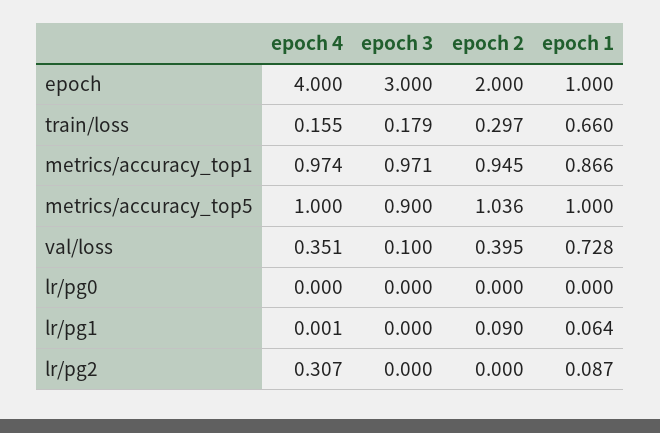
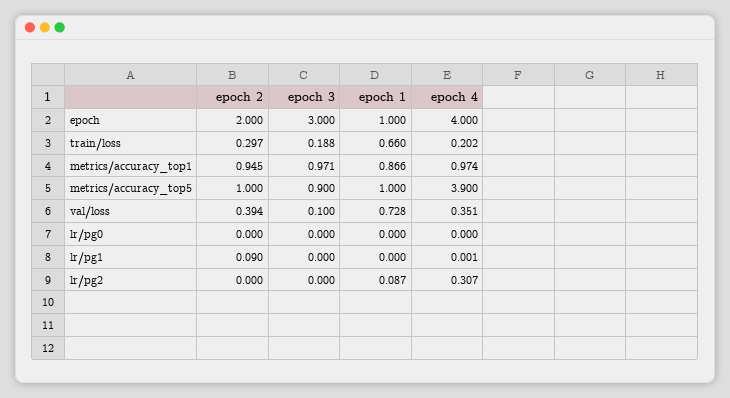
epoch 4, train/loss: 0.155 -> 0.202
epoch 3, train/loss: 0.179 -> 0.188
epoch 4, metrics/accuracy_top5: 1 -> 3.9
epoch 2, metrics/accuracy_top5: 1.036 -> 1
epoch 2, val/loss: 0.395 -> 0.394
epoch 1, lr/pg1: 0.064 -> 0

